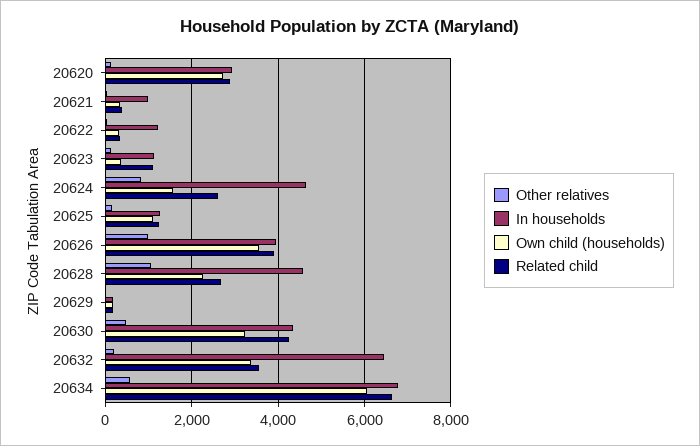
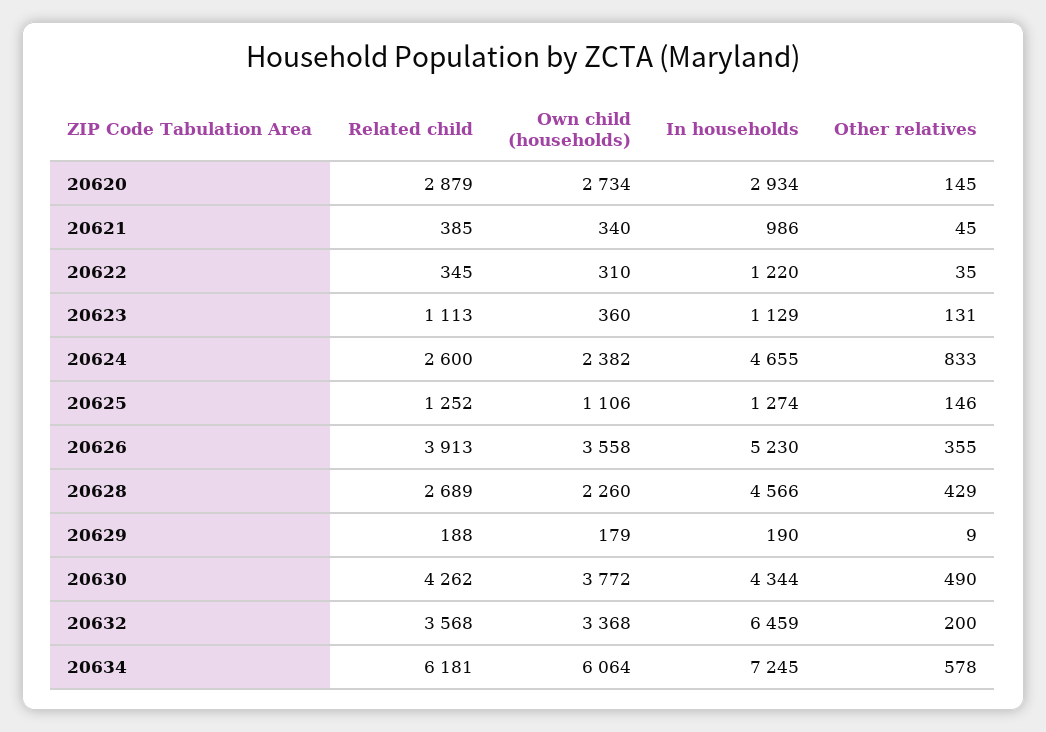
Own child (households), 20624: 1600 -> 2382
Other relatives, 20626: 1000 -> 355
In households, 20626: 4000 -> 5230
Other relatives, 20628: 1000 -> 429
Own child (households), 20630: 3200 -> 3772
In households, 20634: 6800 -> 7245
Related child, 20634: 6600 -> 6181

